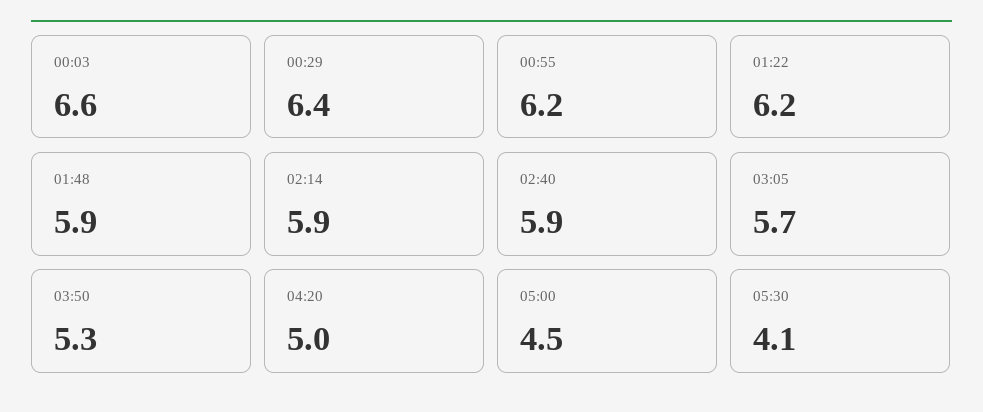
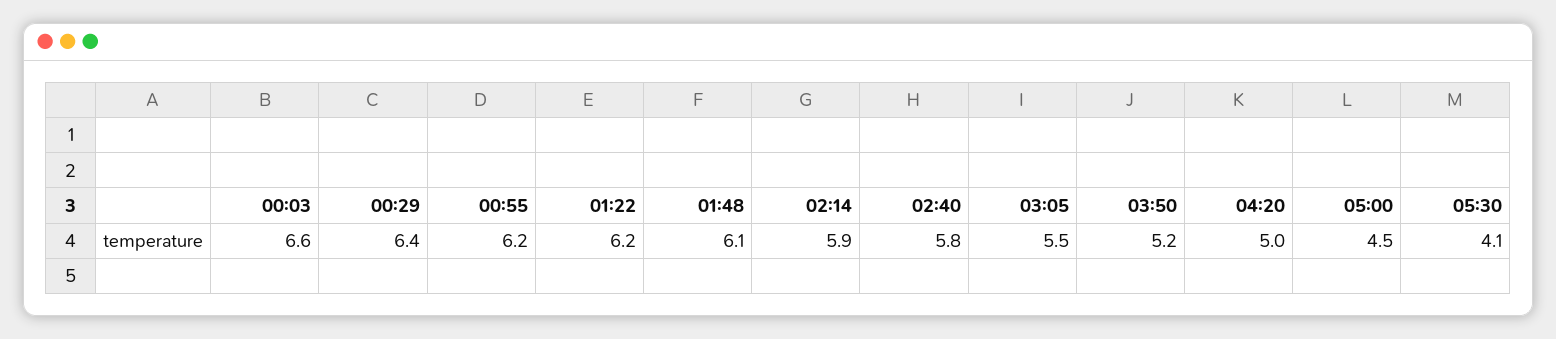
01:48: 5.9 -> 6.1
02:40: 5.9 -> 5.8
03:05: 5.7 -> 5.5
03:50: 5.3 -> 5.2

